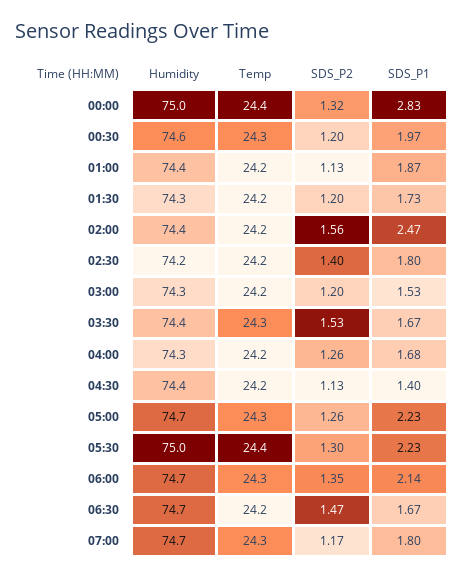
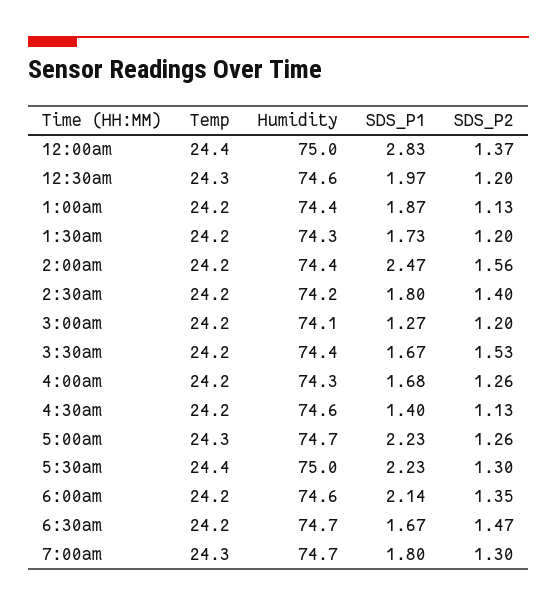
SDS_P2, 00:00: 1.32 -> 1.37
Humidity, 03:00: 74.3 -> 74.1
SDS_P1, 03:00: 1.53 -> 1.27
Temp, 03:30: 24.3 -> 24.2
Humidity, 04:30: 74.4 -> 74.6
Humidity, 06:00: 74.7 -> 74.6
Temp, 06:00: 24.3 -> 24.2
SDS_P2, 07:00: 1.17 -> 1.3

